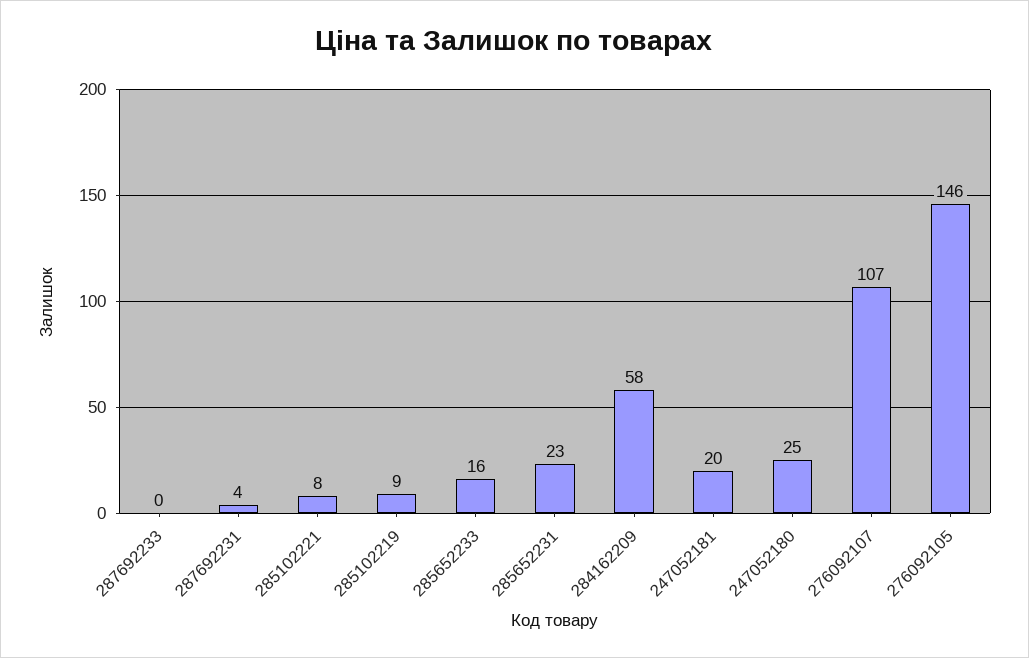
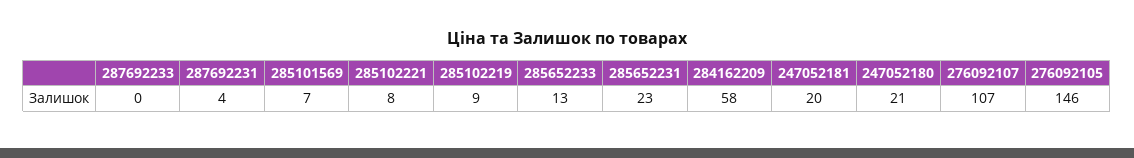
285652233: 16 -> 13
247052180: 25 -> 21
285101569: none -> 7

